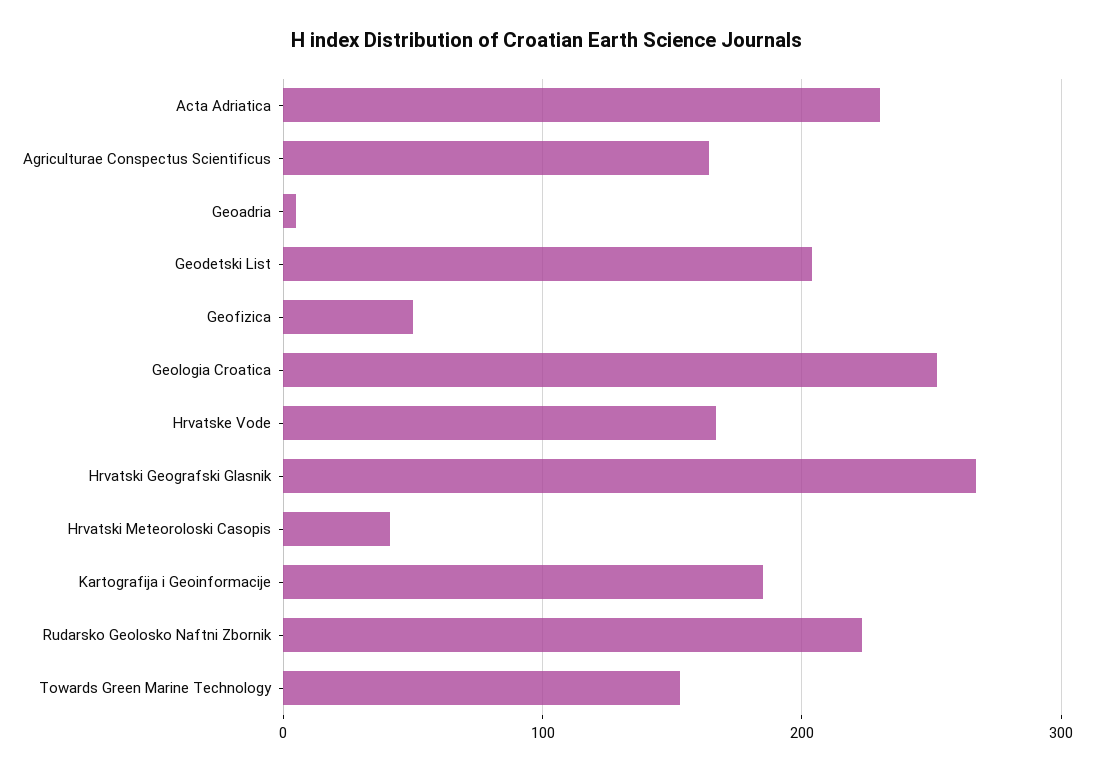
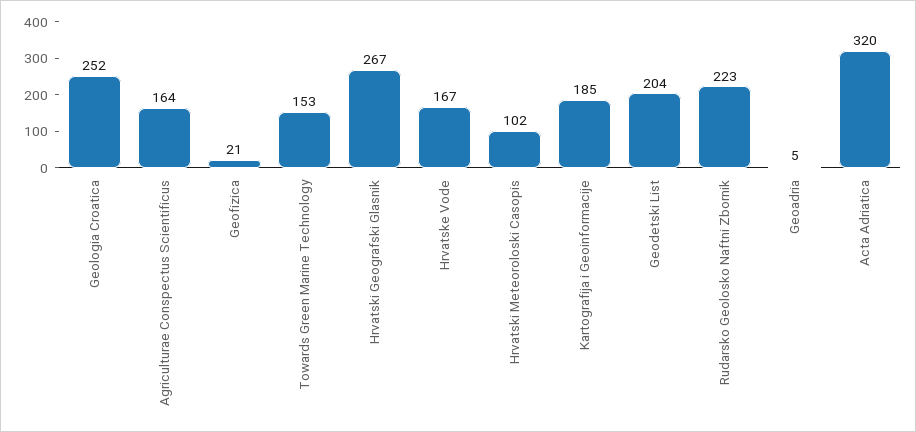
Acta Adriatica: 230 -> 320
Geofizica: 50 -> 21
Hrvatski Meteoroloski Casopis: 40 -> 102

